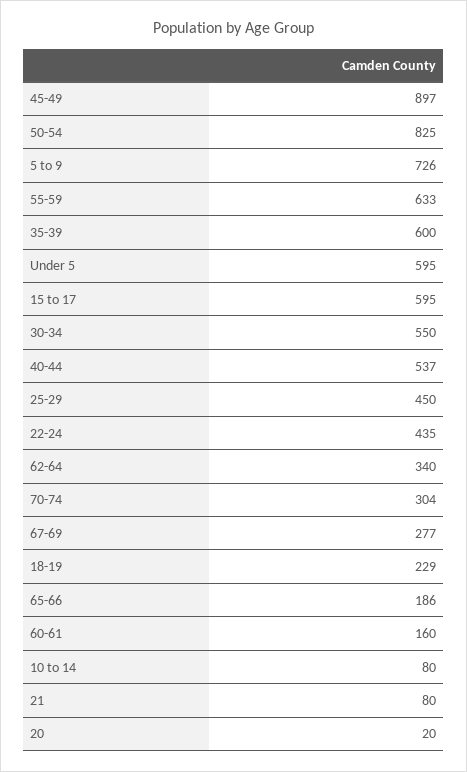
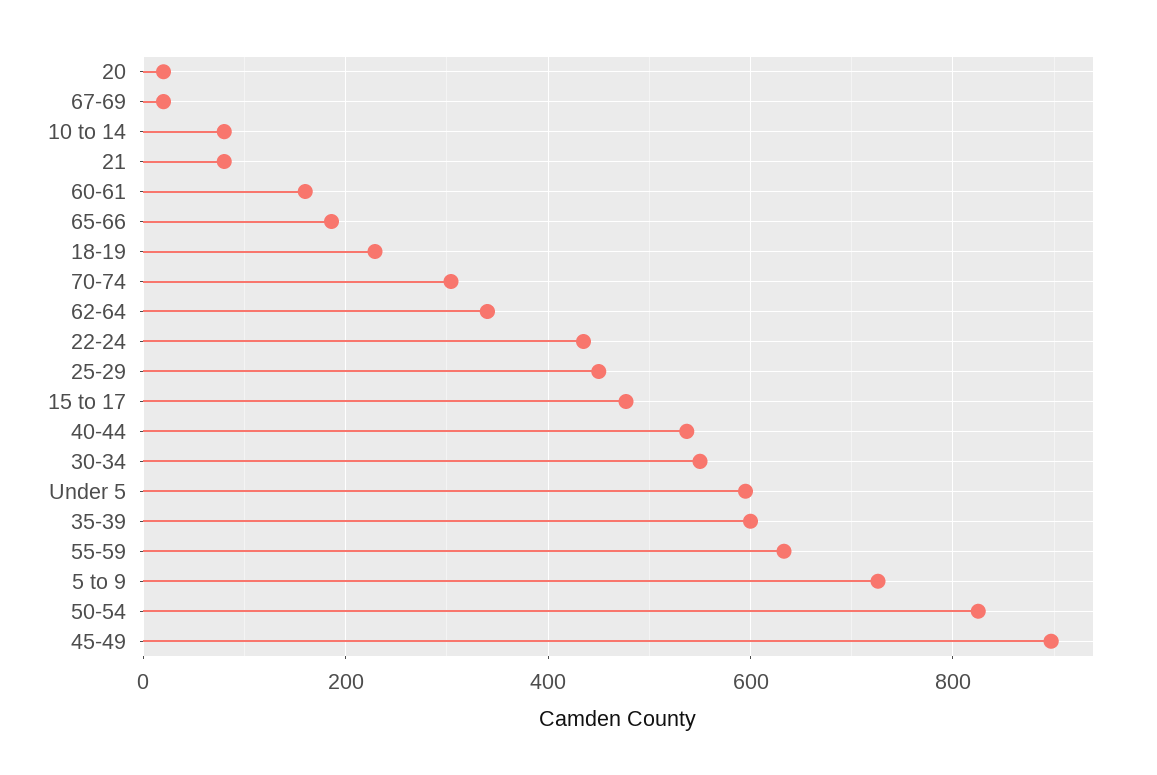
15 to 17: 595 -> 480
67-69: 277 -> 20

